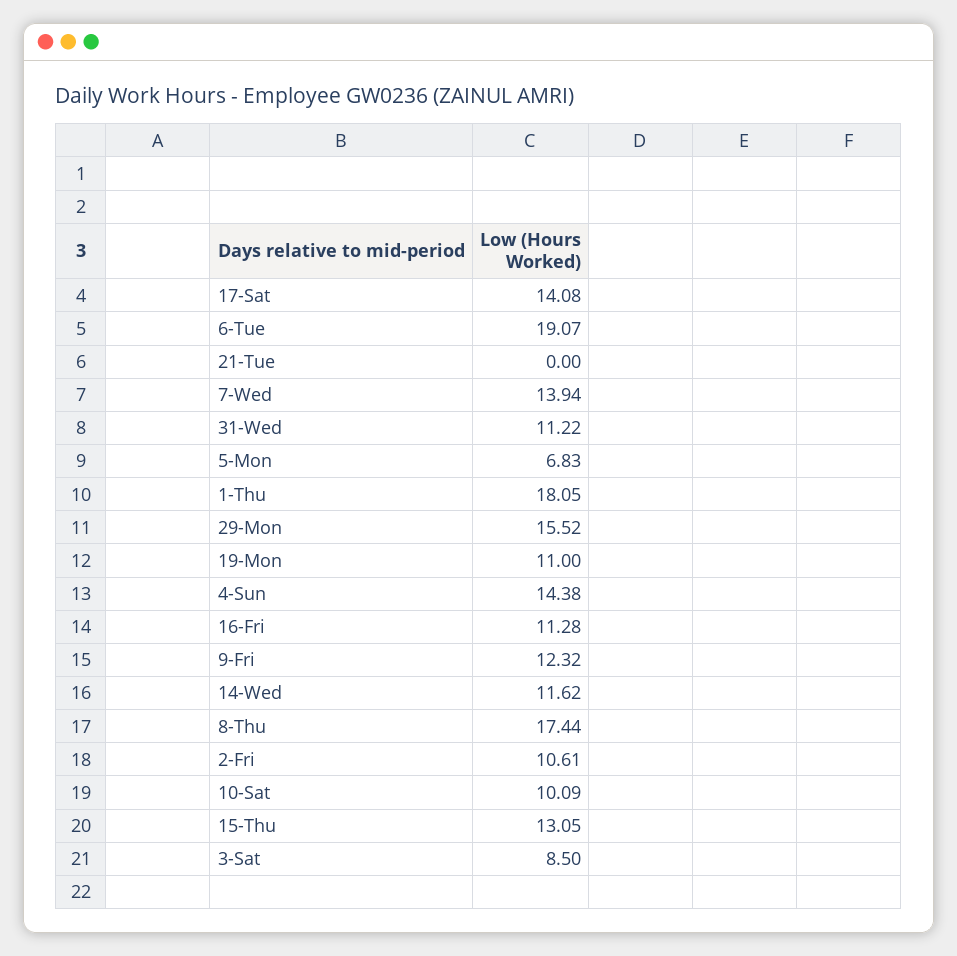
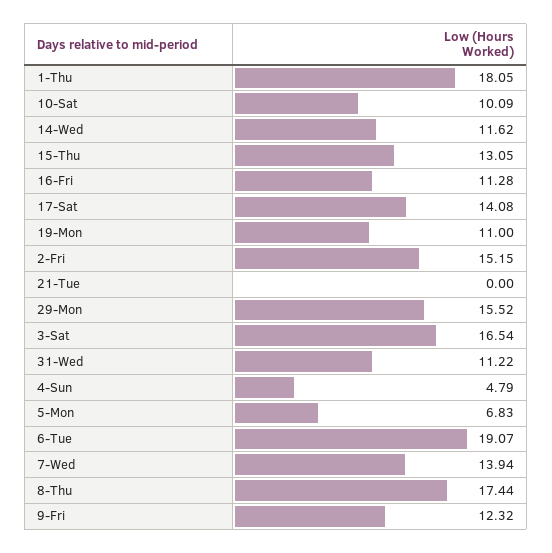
4-Sun: 14.38 -> 4.79
2-Fri: 10.61 -> 15.15
3-Sat: 8.5 -> 16.54

